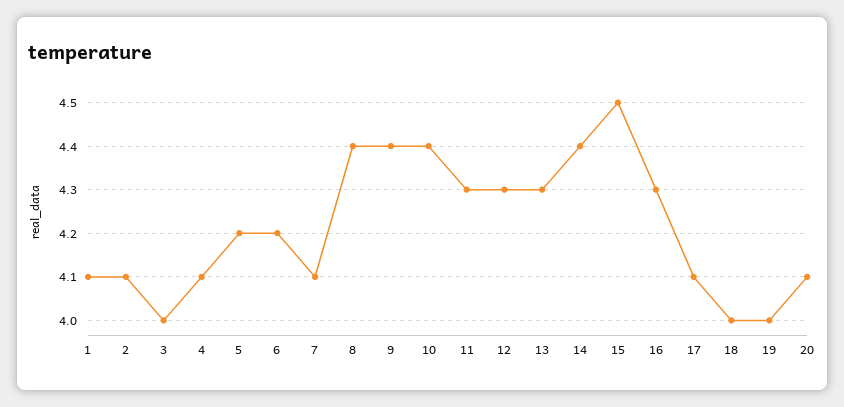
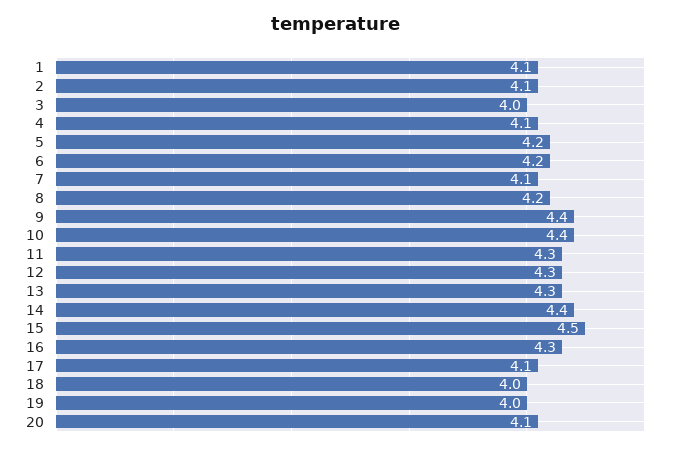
8: 4.4 -> 4.2

